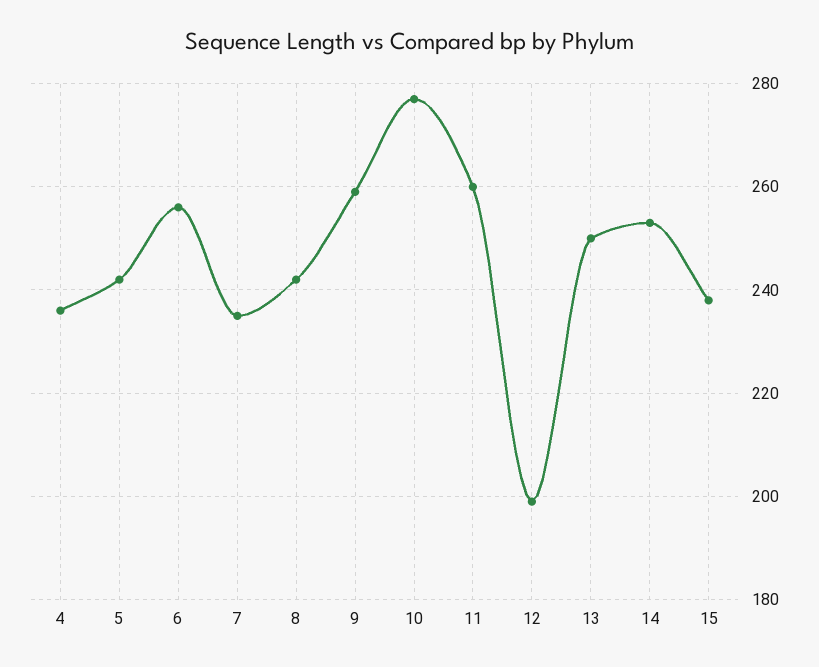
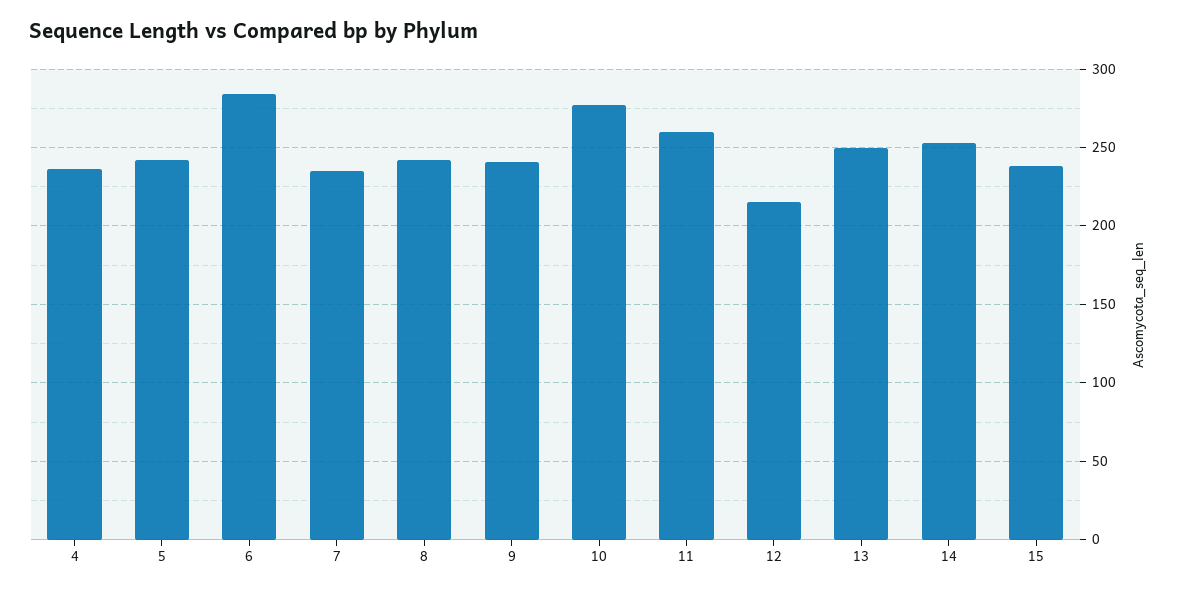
6: 255 -> 285
9: 260 -> 240
12: 200 -> 215

